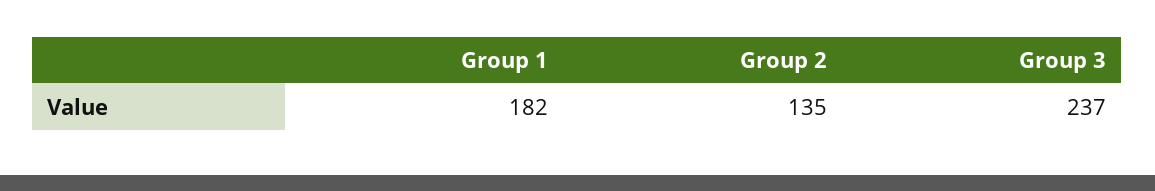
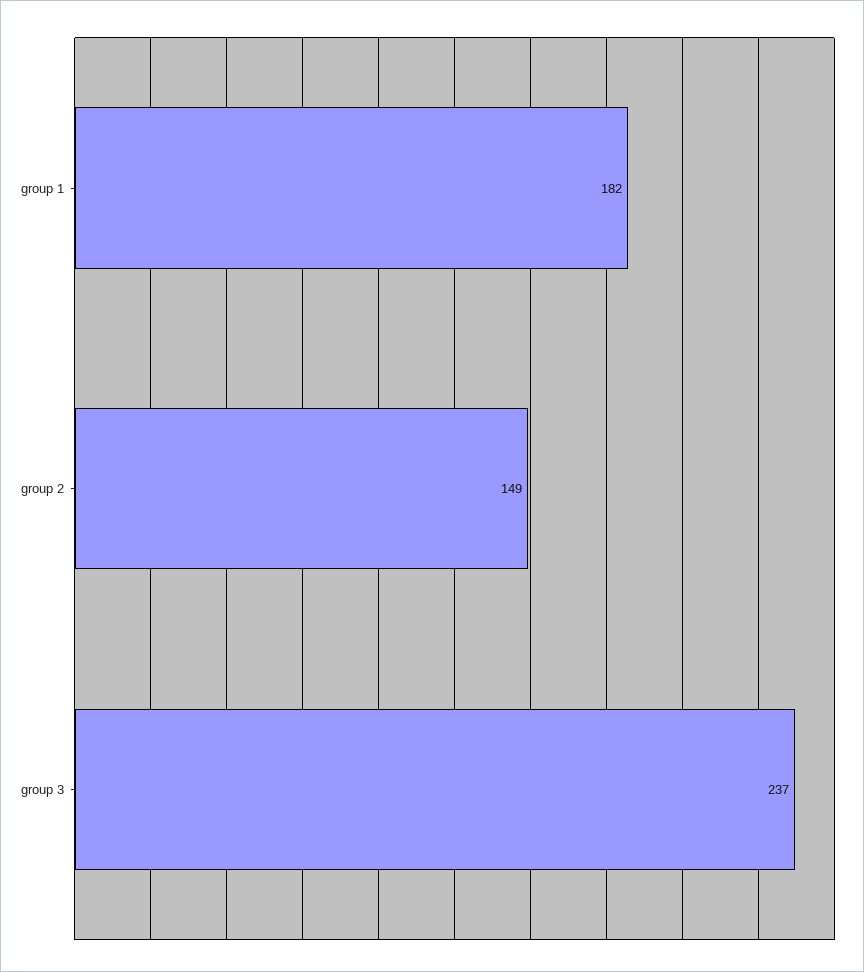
Group 2: 135 -> 149

